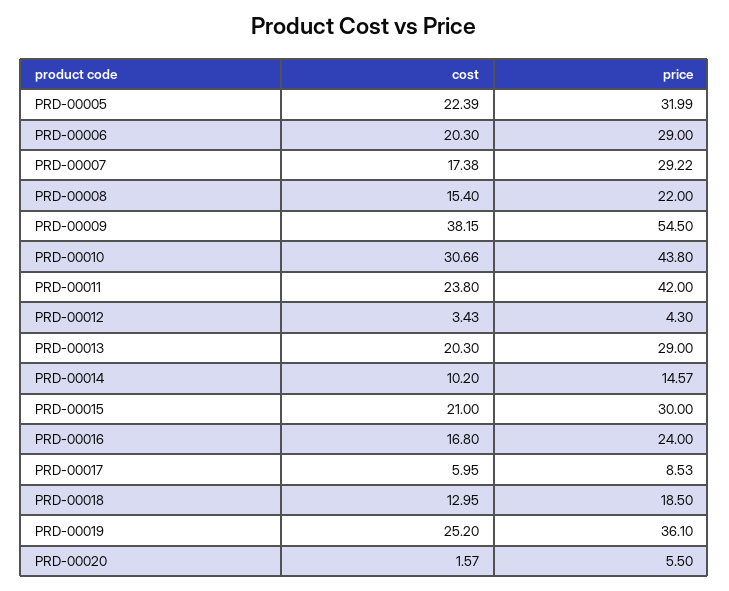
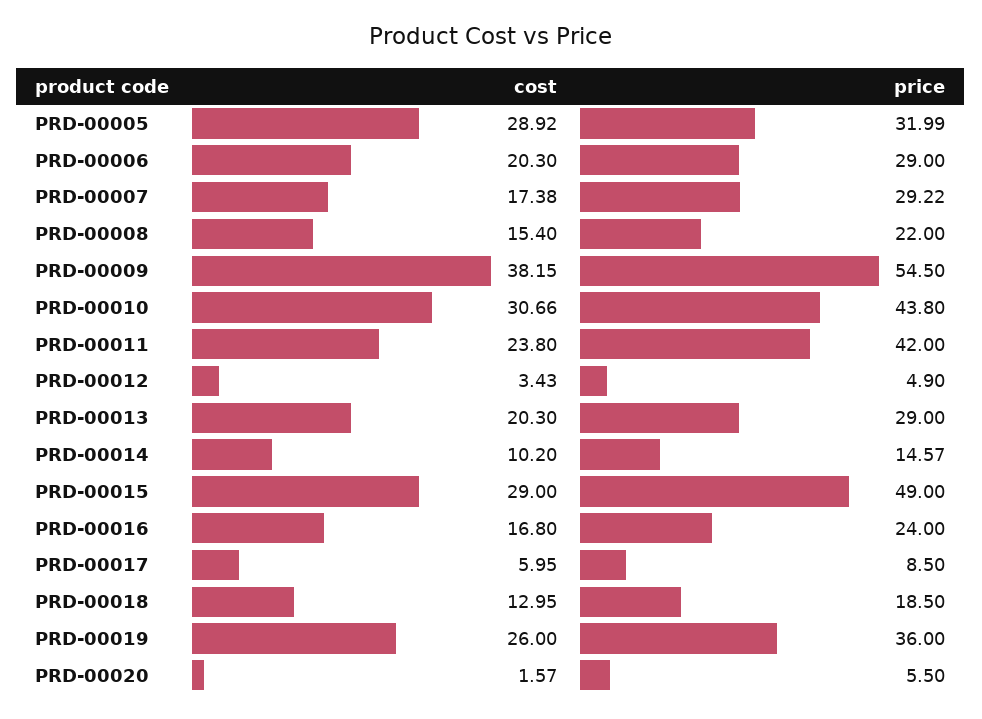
cost, PRD-00005: 22.39 -> 28.92
price, PRD-00012: 4.3 -> 4.9
cost, PRD-00015: 21 -> 29
price, PRD-00015: 30 -> 49
price, PRD-00017: 8.53 -> 8.5
cost, PRD-00019: 25.2 -> 26
price, PRD-00019: 36.1 -> 36

